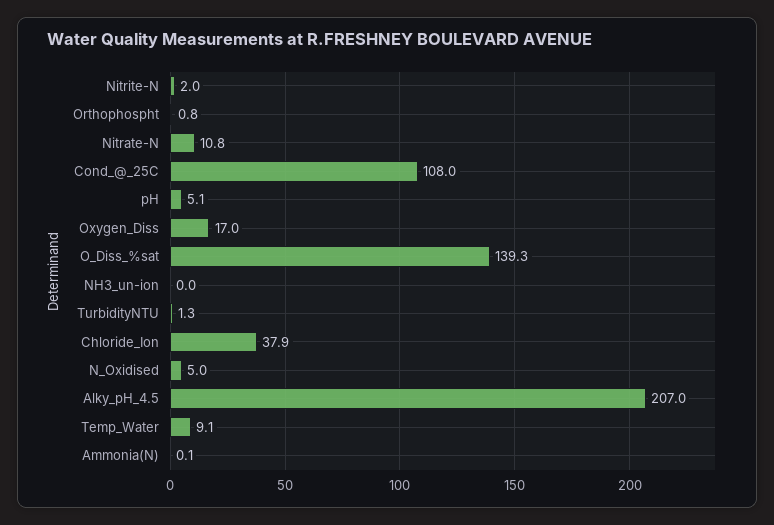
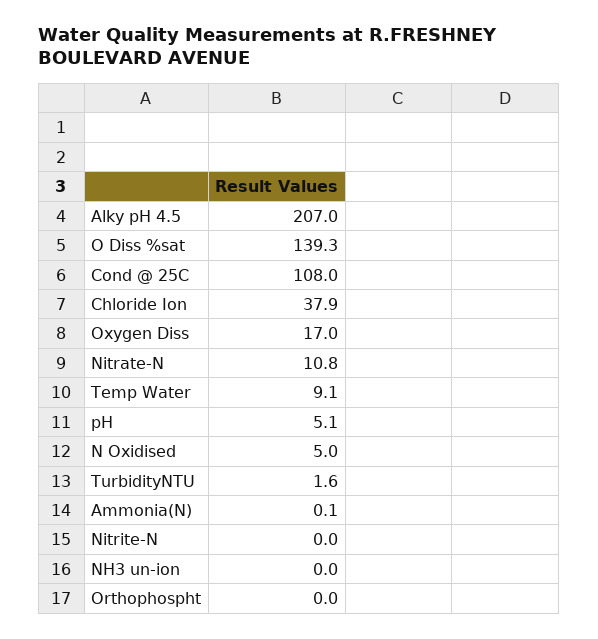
Nitrite-N: 2 -> 0
Orthophospht: 0.8 -> 0
TurbidityNTU: 1.3 -> 1.6

